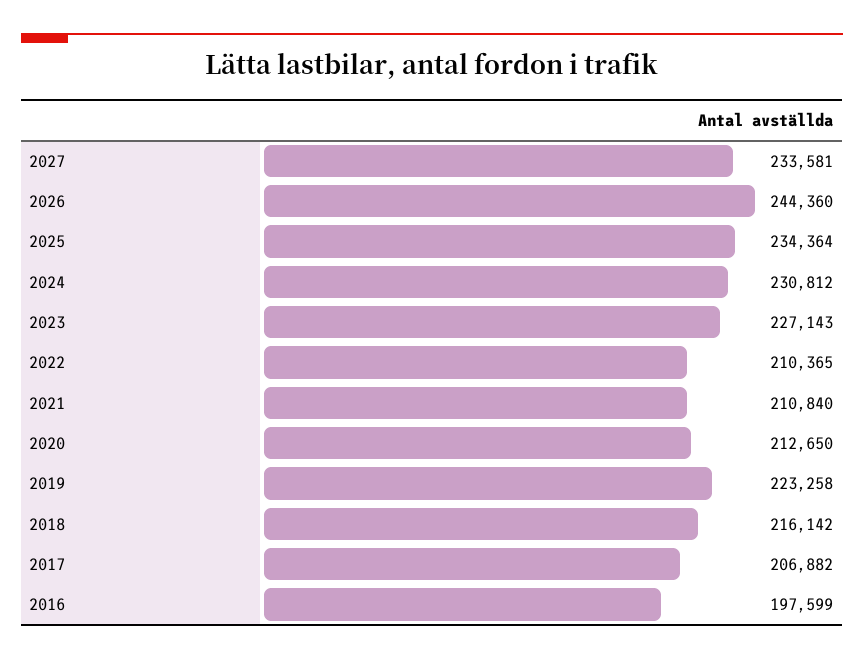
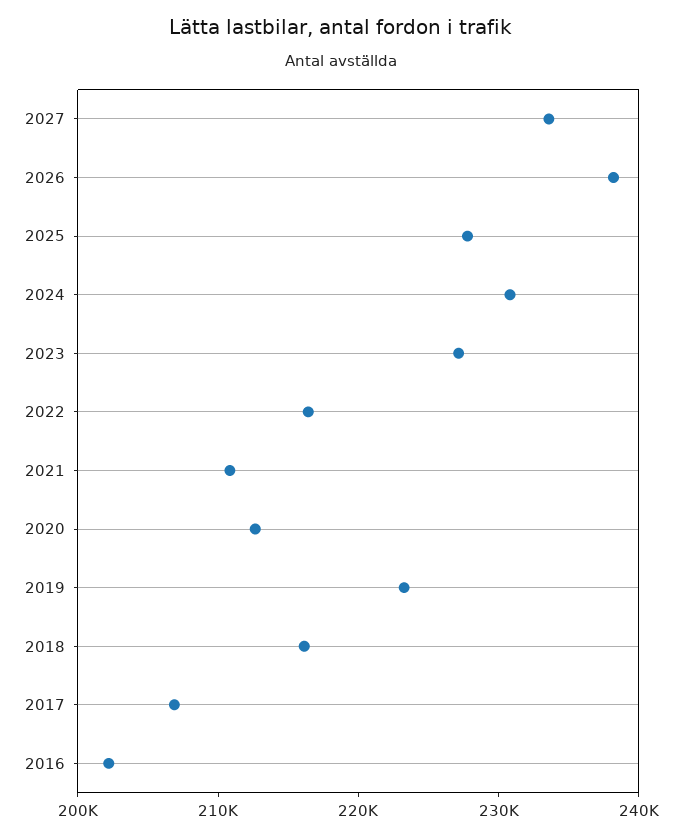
2026: 244360 -> 238000
2025: 234364 -> 228000
2022: 210365 -> 216000
2016: 197599 -> 202000

